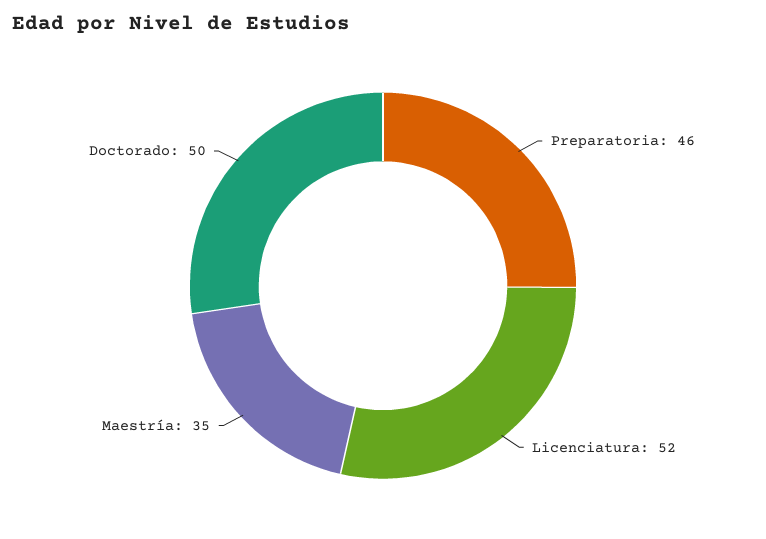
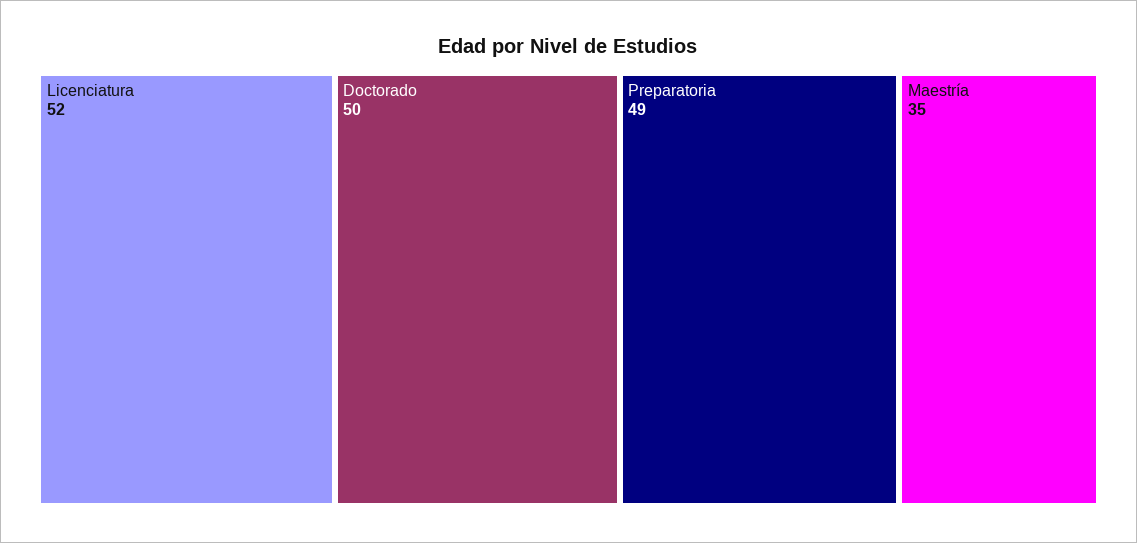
Preparatoria: 46 -> 49

